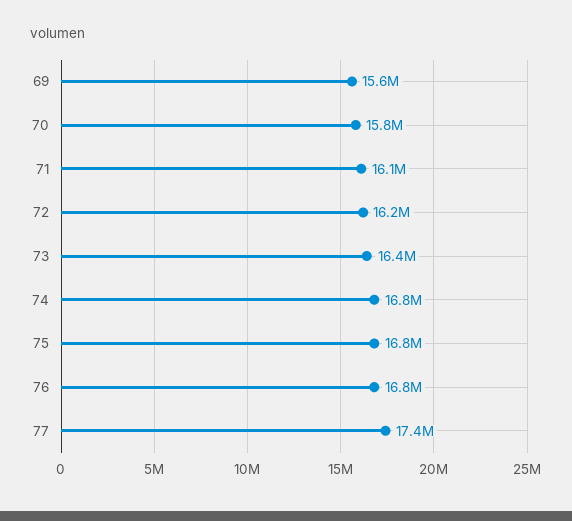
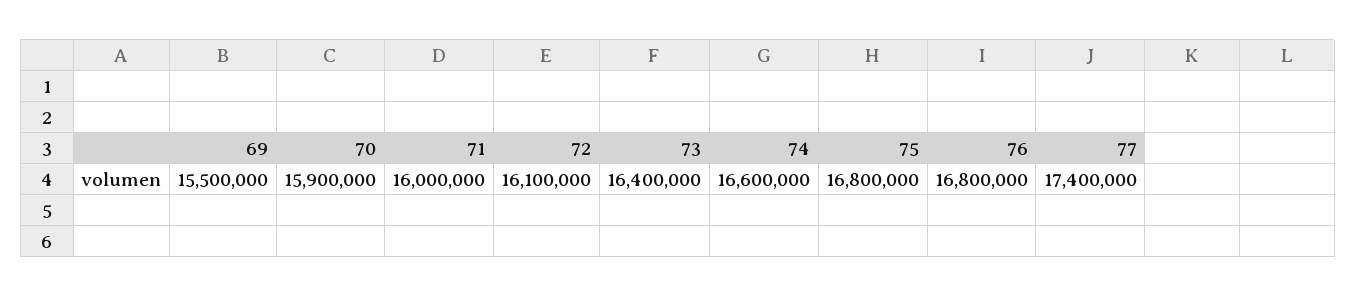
69: 15600000 -> 15500000
70: 15800000 -> 15900000
71: 16100000 -> 16000000
72: 16200000 -> 16100000
74: 16800000 -> 16600000

